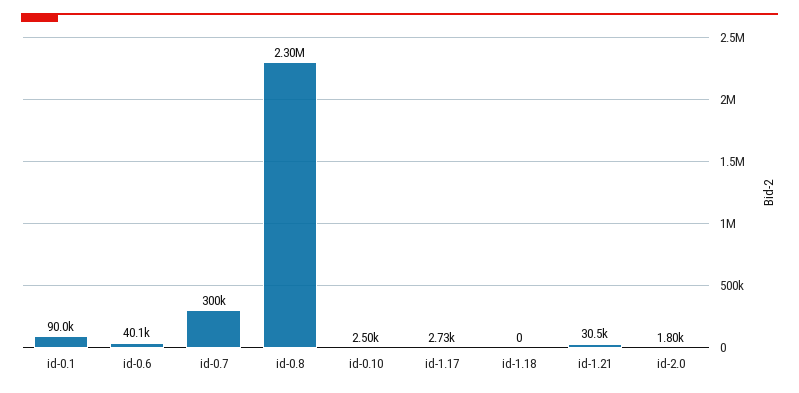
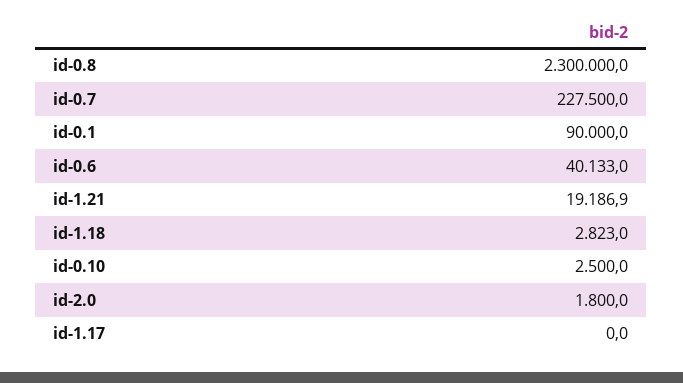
id-0.7: 300000 -> 227500
id-1.17: 2730 -> 0
id-1.18: 0 -> 2823
id-1.21: 30500 -> 19186.9

